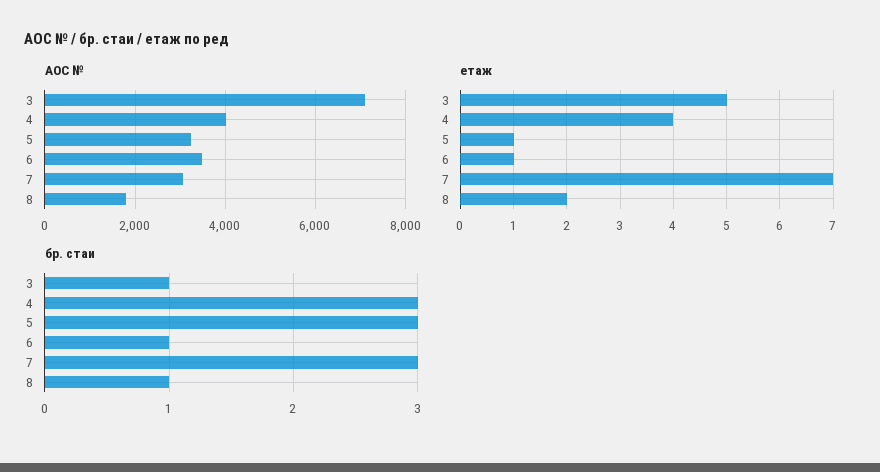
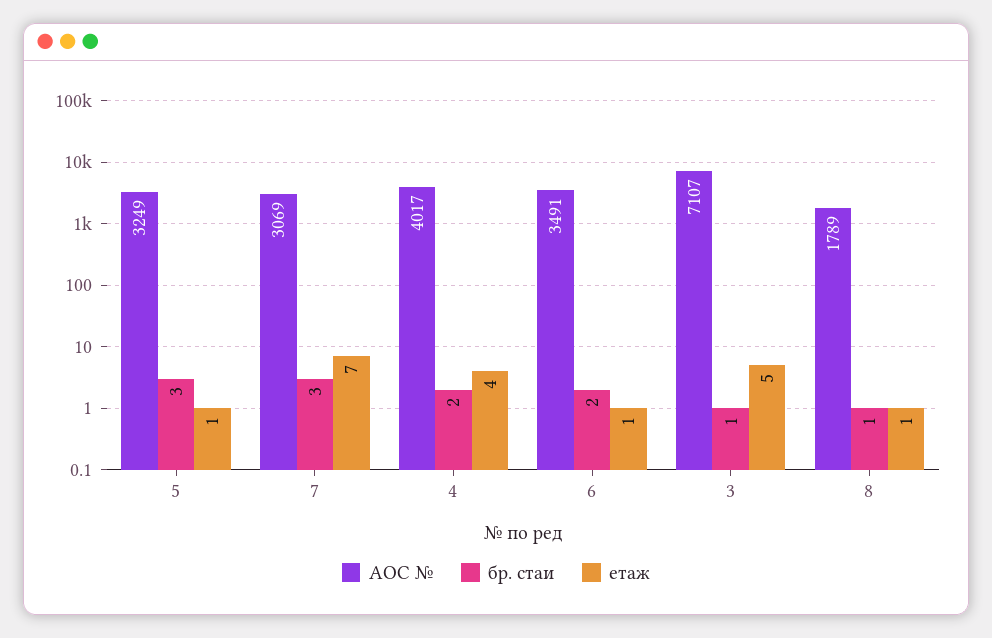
етаж, 8: 2 -> 1
бр. стаи, 4: 3 -> 2
бр. стаи, 6: 1 -> 2

